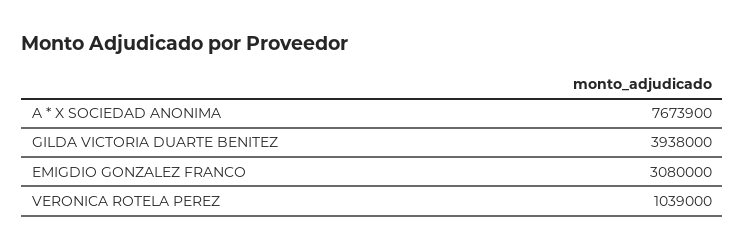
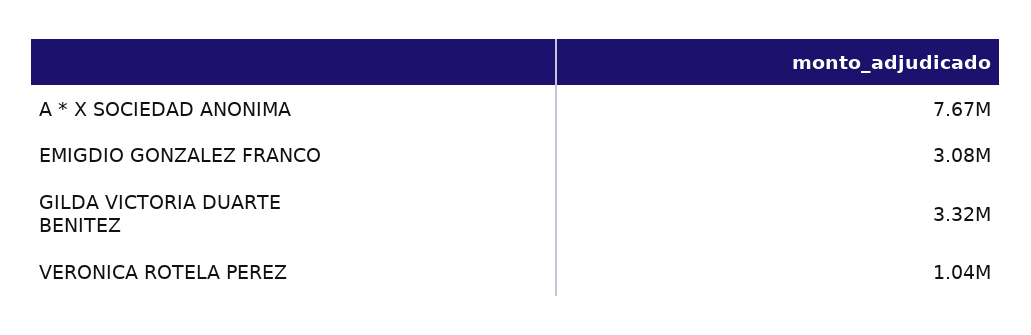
GILDA VICTORIA DUARTE BENITEZ: 3938000 -> 3320000

